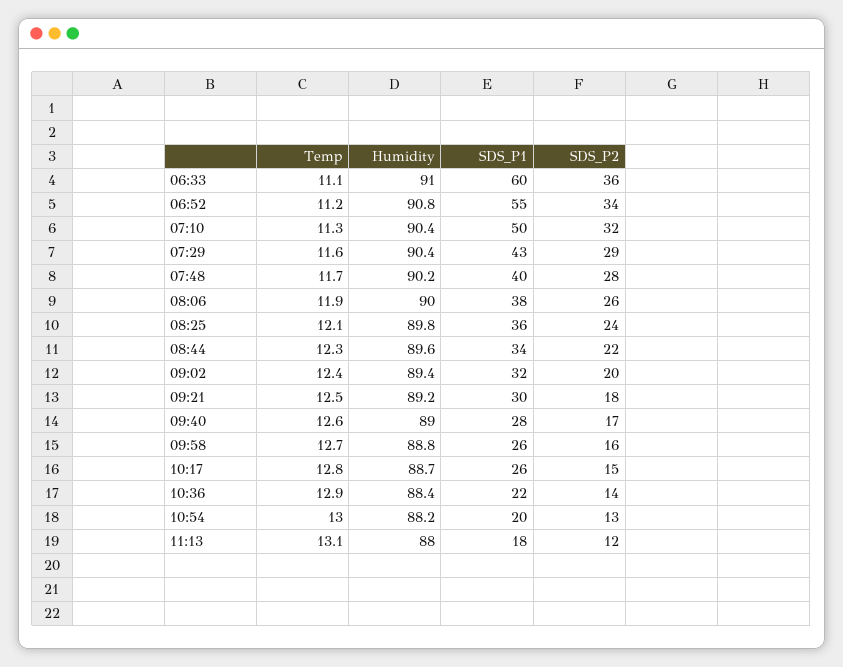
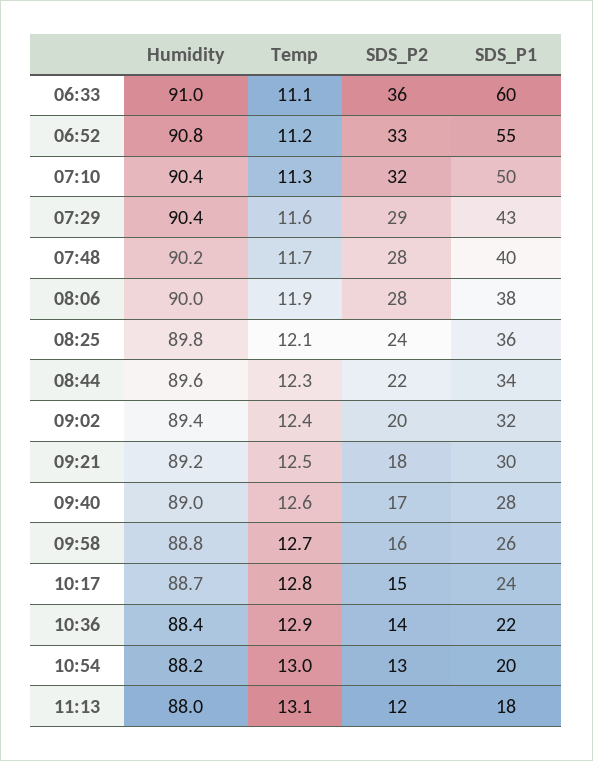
SDS_P2, 06:52: 34 -> 33
SDS_P2, 08:06: 26 -> 28
SDS_P1, 10:17: 26 -> 24

